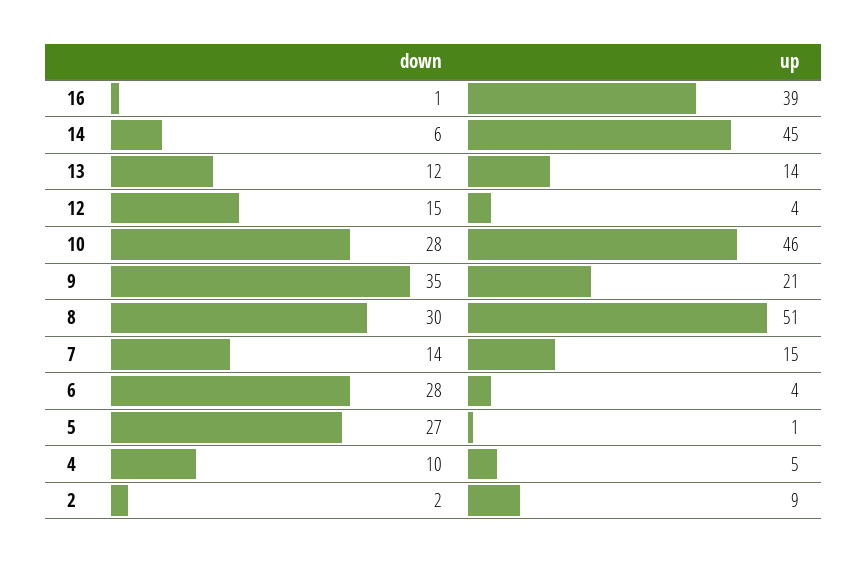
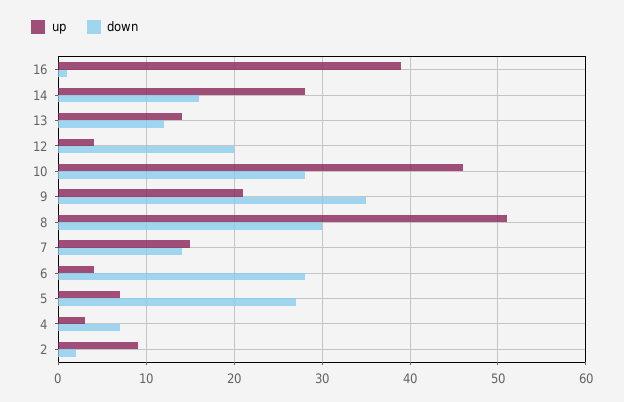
down, 14: 6 -> 16
up, 14: 45 -> 28
down, 12: 15 -> 20
up, 5: 1 -> 7
down, 4: 10 -> 7
up, 4: 5 -> 3

